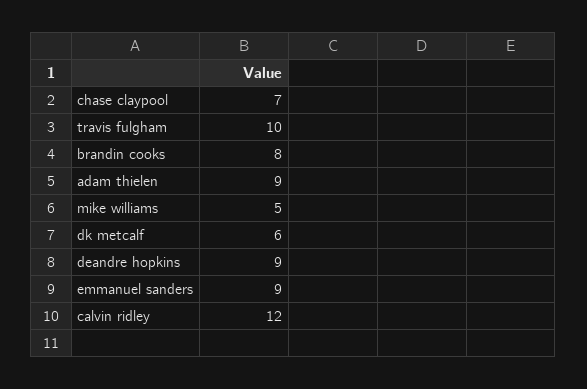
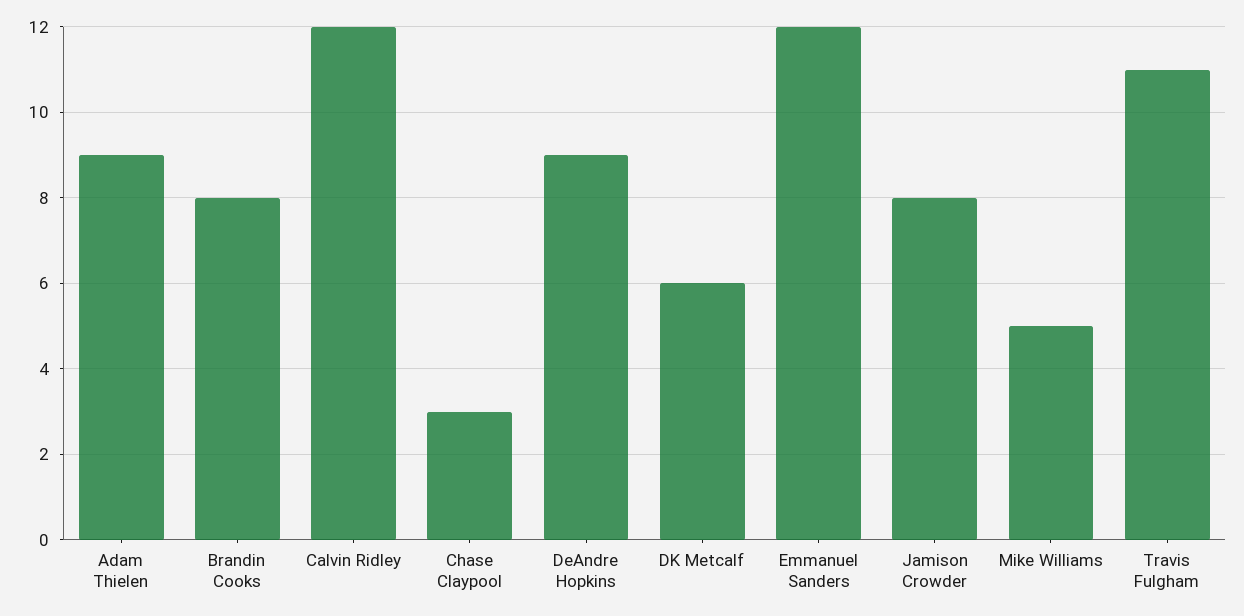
chase claypool: 7 -> 3
travis fulgham: 10 -> 11
emmanuel sanders: 9 -> 12
Jamison Crowder: none -> 8

